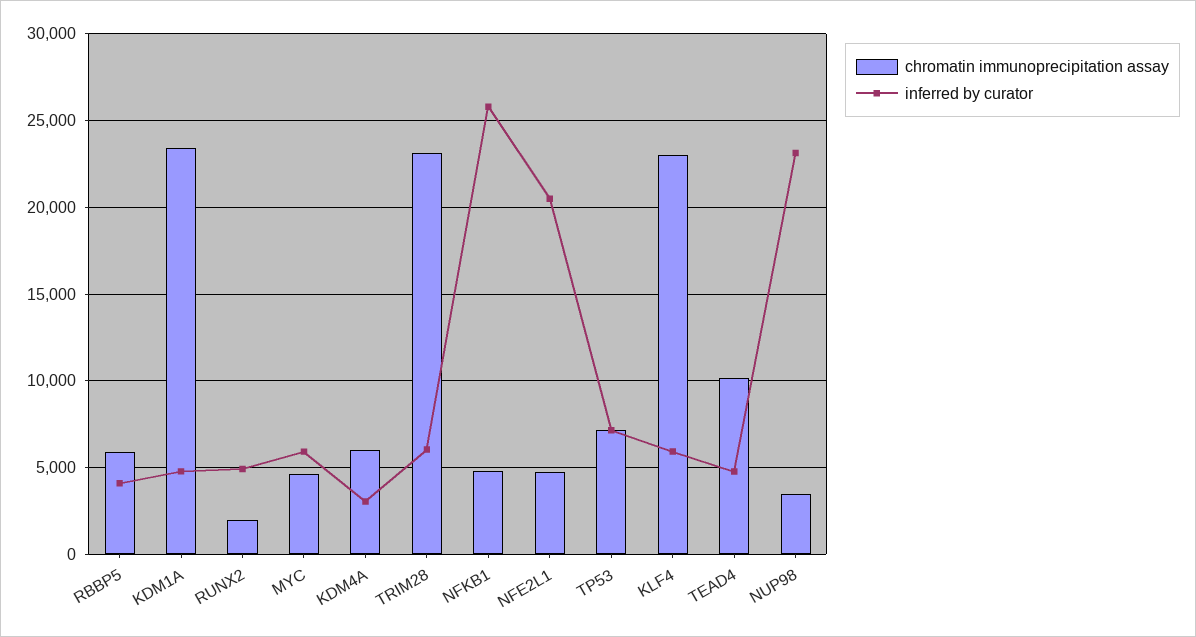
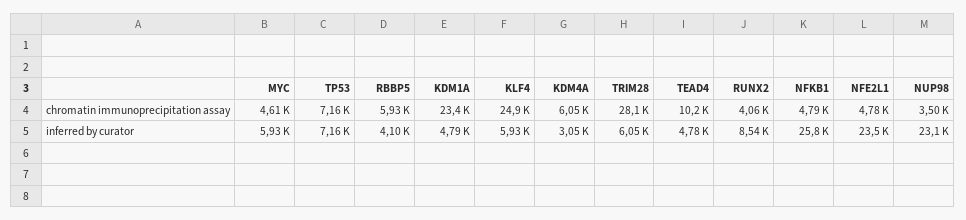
chromatin immunoprecipitation assay, RUNX2: 2000 -> 4060
inferred by curator, RUNX2: 5000 -> 8540
chromatin immunoprecipitation assay, TRIM28: 23000 -> 28100
inferred by curator, NFE2L1: 20500 -> 23500
chromatin immunoprecipitation assay, KLF4: 23000 -> 24900

